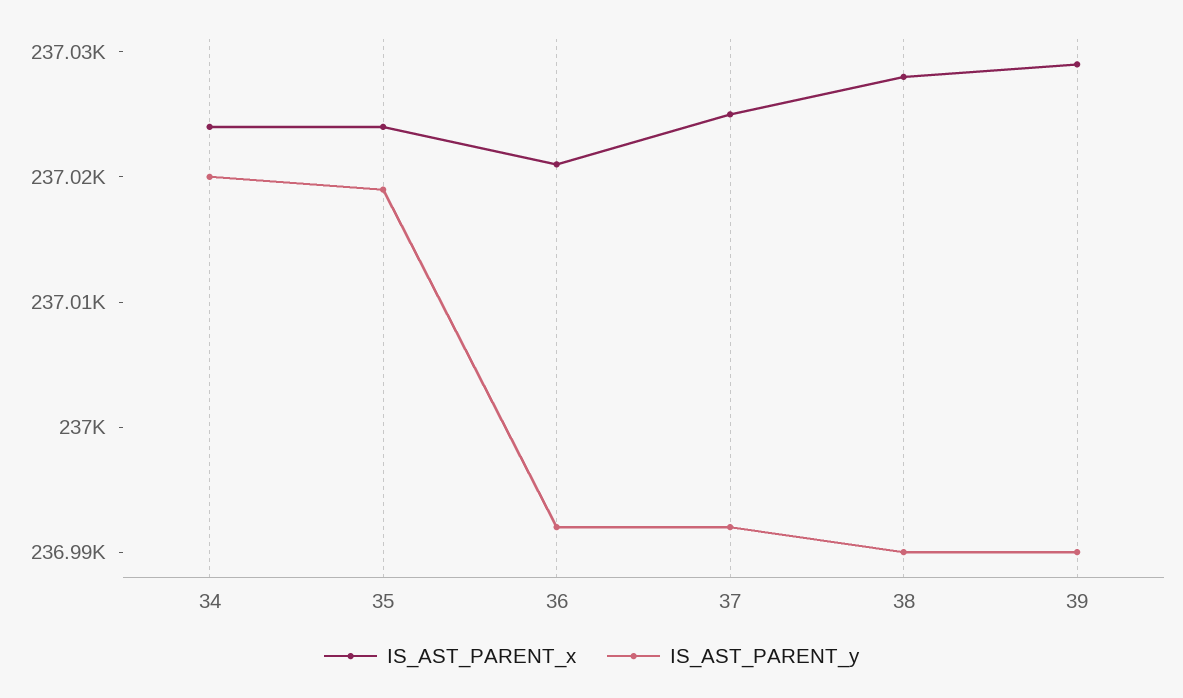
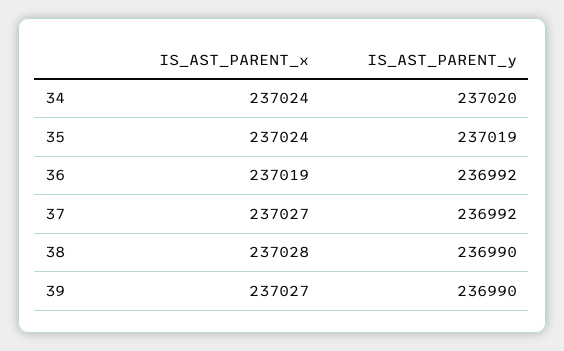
IS_AST_PARENT_x, 36: 237021 -> 237019
IS_AST_PARENT_x, 37: 237025 -> 237027
IS_AST_PARENT_x, 39: 237029 -> 237027

